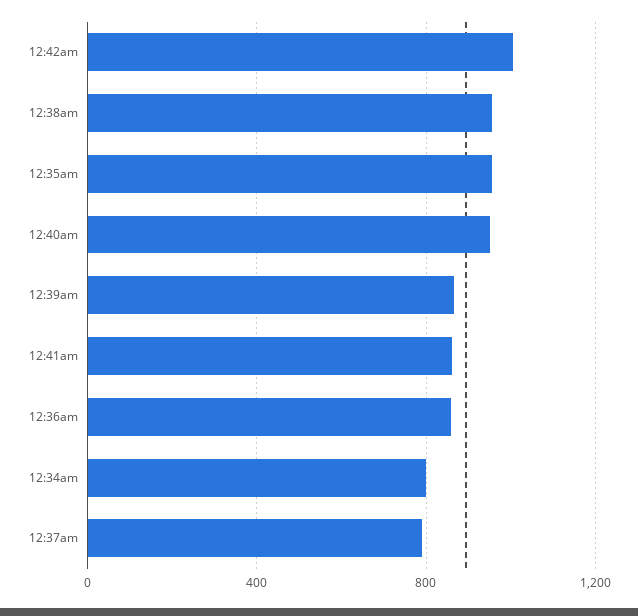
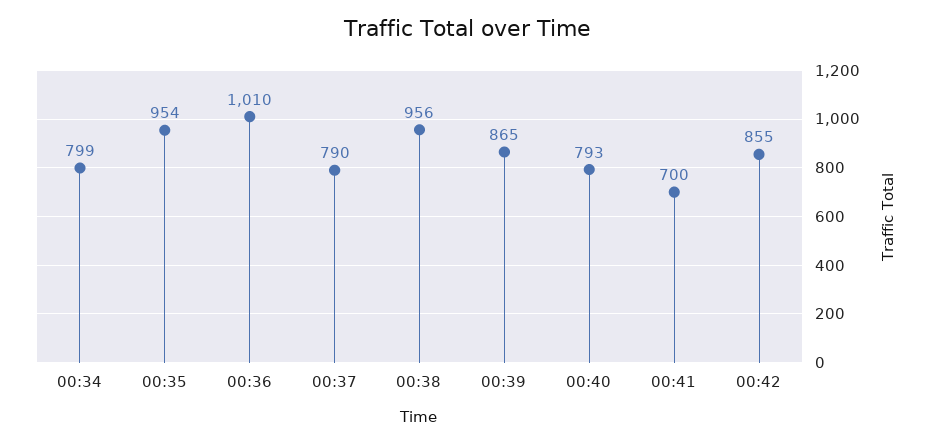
12:42am: 1000 -> 855
12:40am: 950 -> 793
12:41am: 850 -> 700
12:36am: 850 -> 1010

